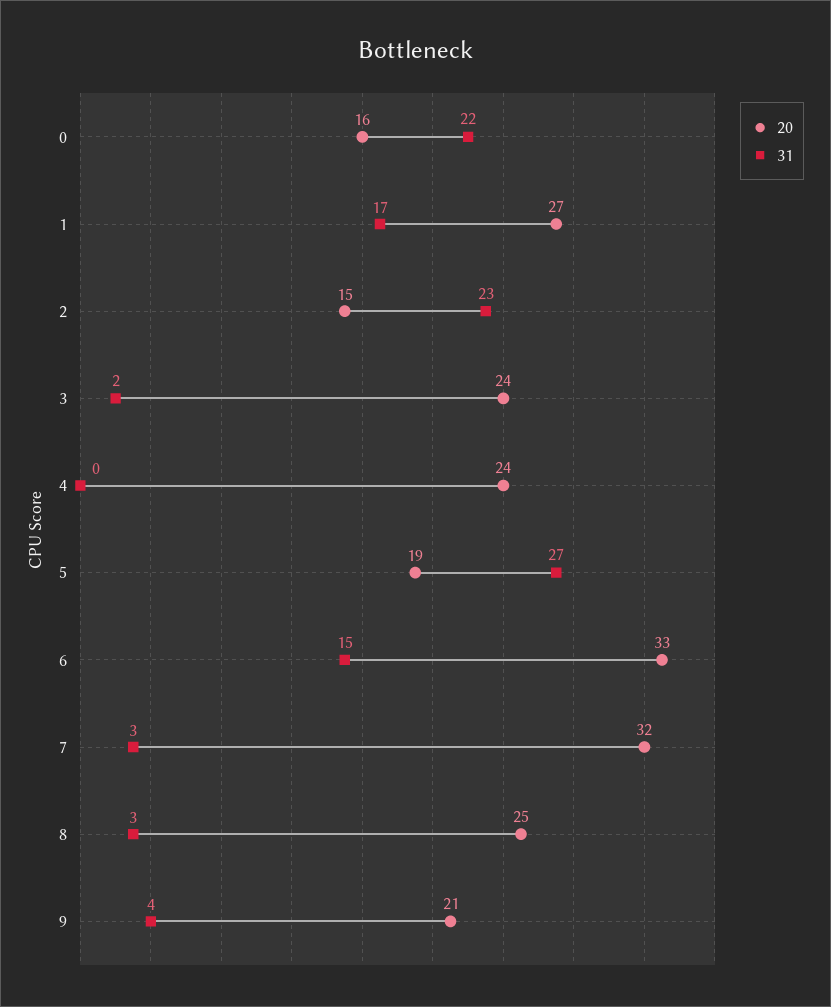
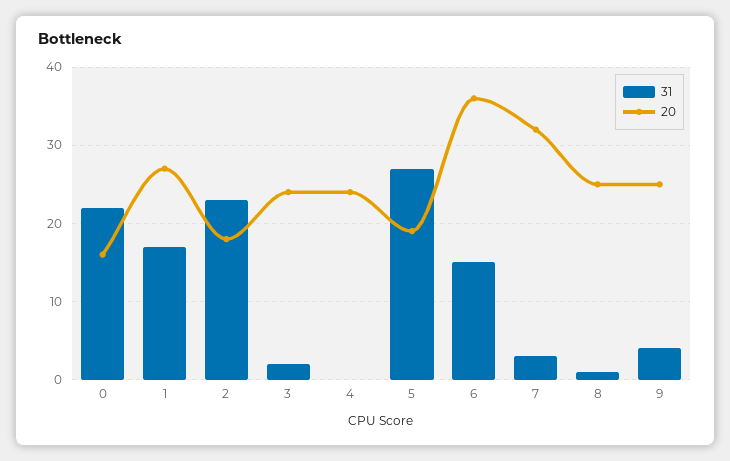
20, 2: 15 -> 18
20, 6: 33 -> 36
31, 8: 3 -> 1
20, 9: 21 -> 25

